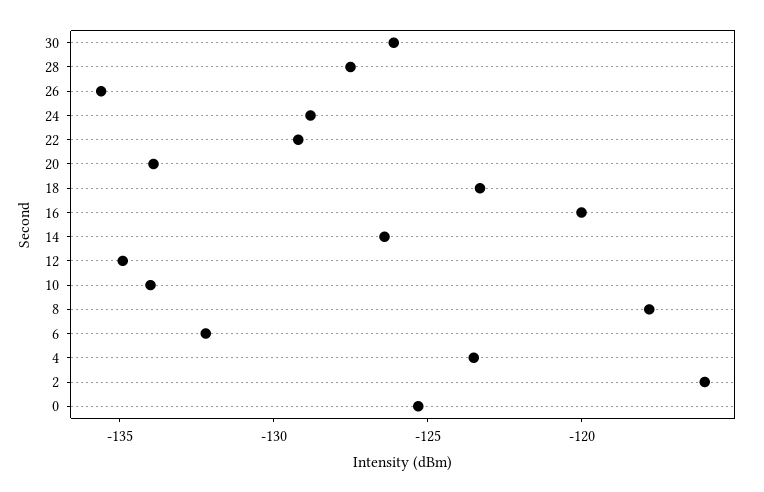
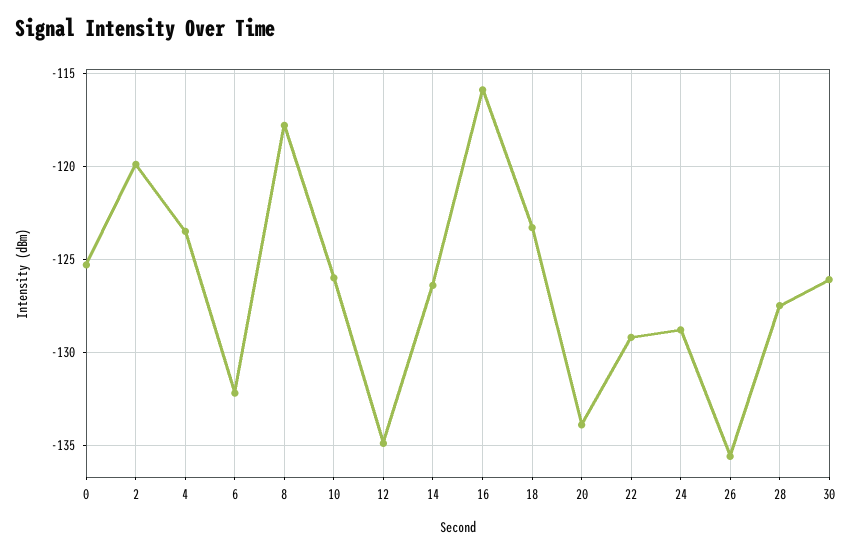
16: -120 -> -116
10: -134 -> -126
2: -116 -> -120

